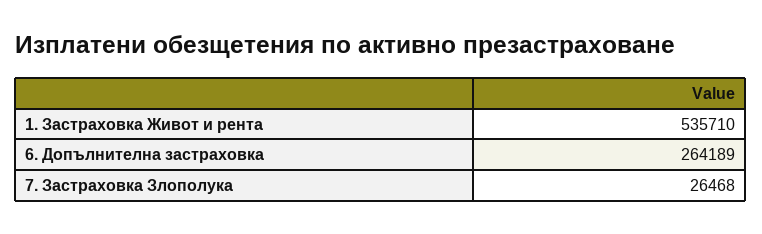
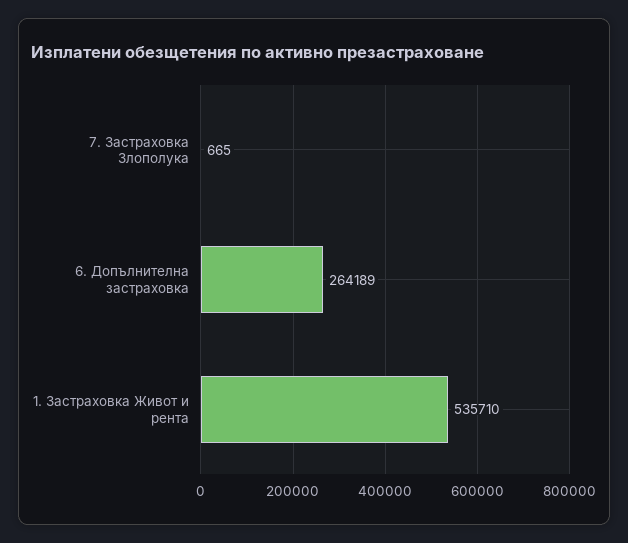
7. Застраховка Злополука: 26468 -> 665

